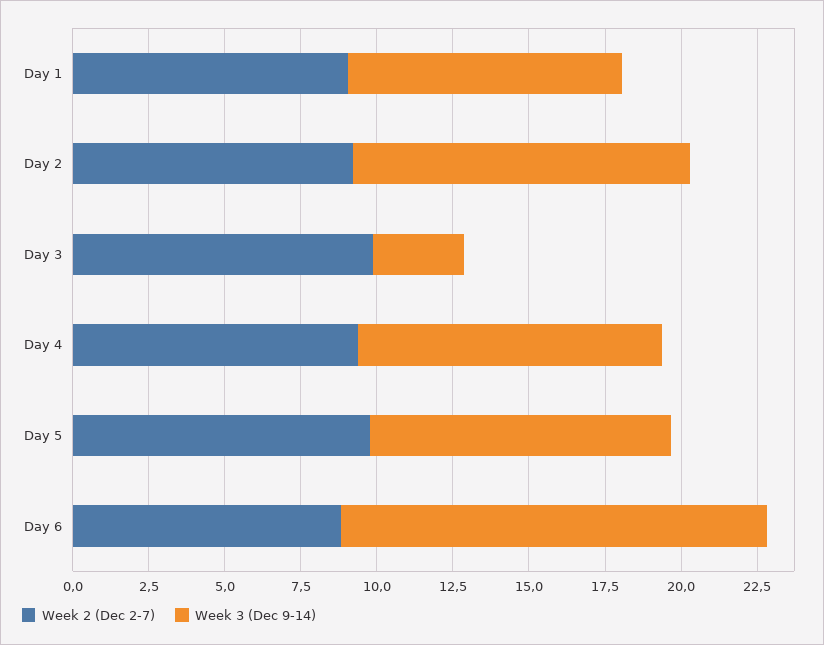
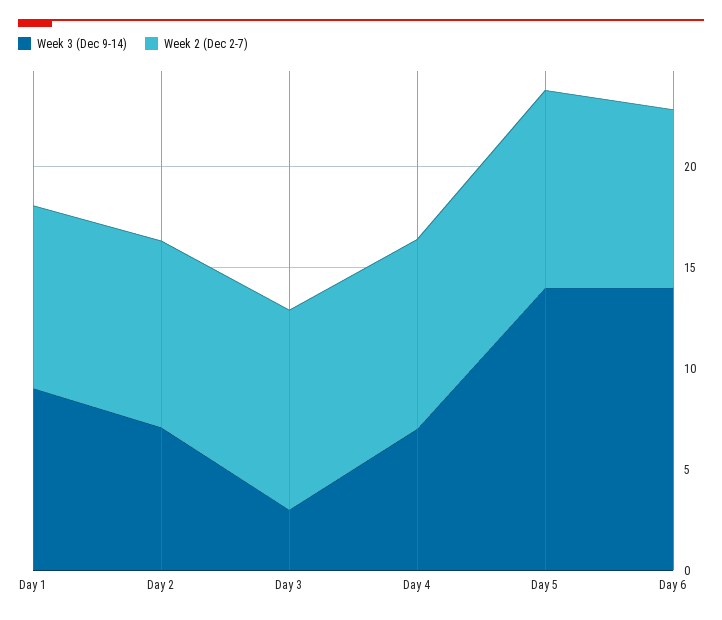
Week 3 (Dec 9-14), Day 2: 11 -> 7
Week 3 (Dec 9-14), Day 4: 10 -> 7
Week 3 (Dec 9-14), Day 5: 10 -> 14

